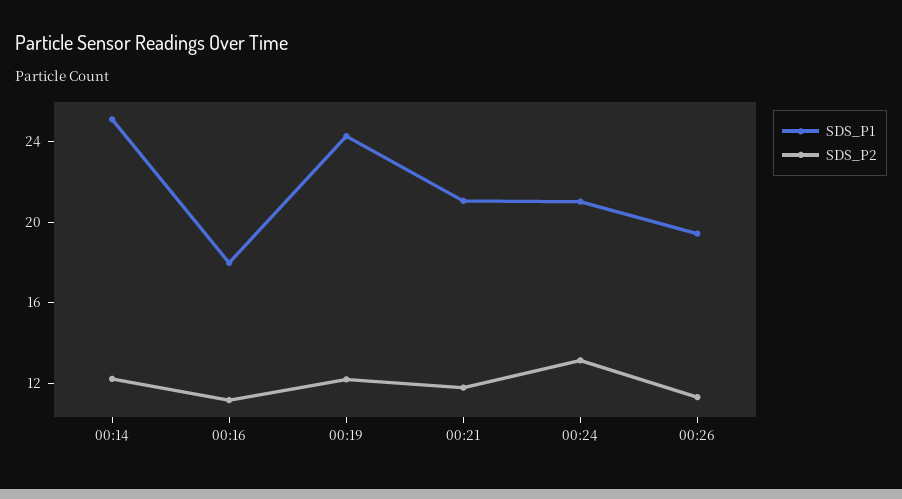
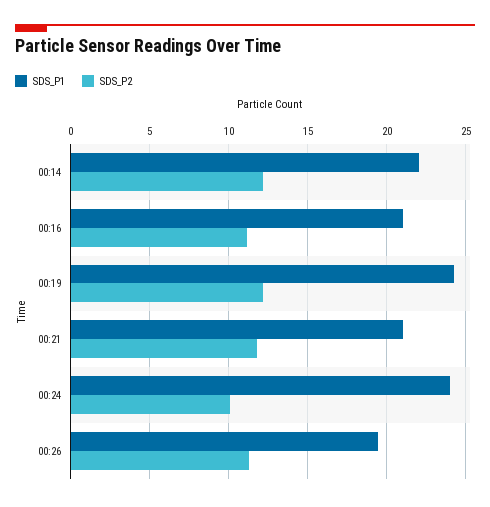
SDS_P1, 00:14: 25 -> 22
SDS_P1, 00:16: 18 -> 21
SDS_P1, 00:24: 21 -> 24
SDS_P2, 00:24: 13 -> 10

